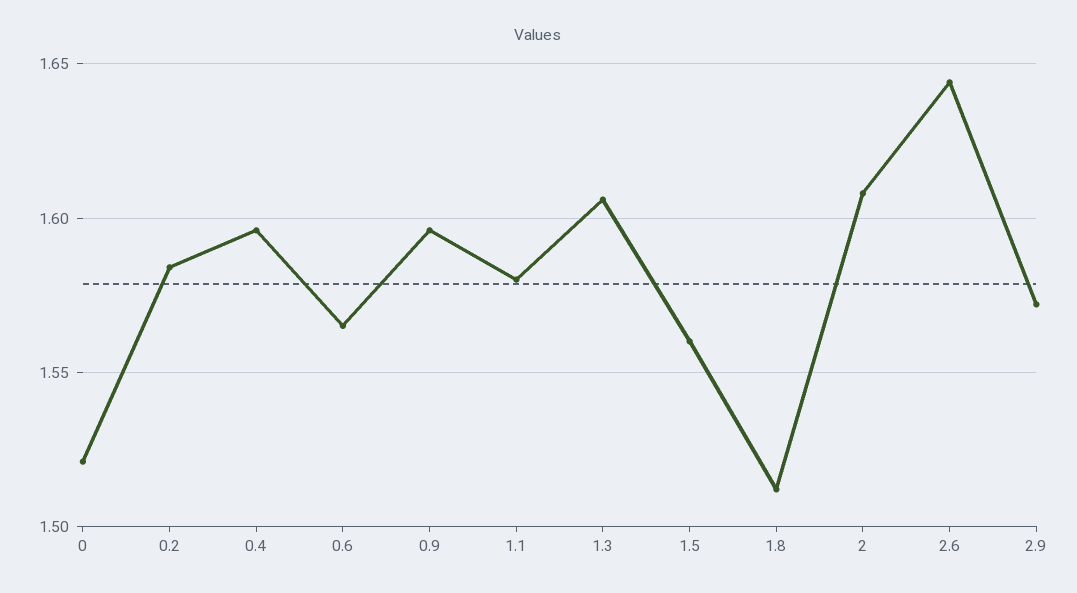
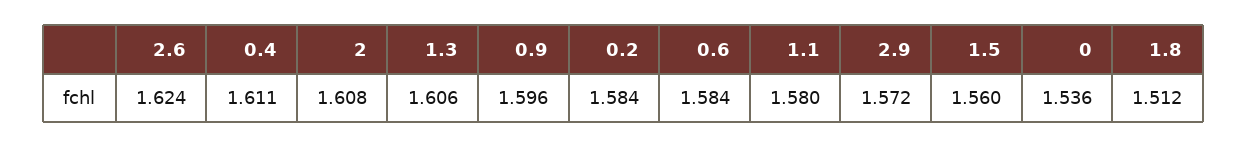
0: 1.52 -> 1.536
0.4: 1.595 -> 1.611
0.6: 1.565 -> 1.584
2.6: 1.645 -> 1.624

